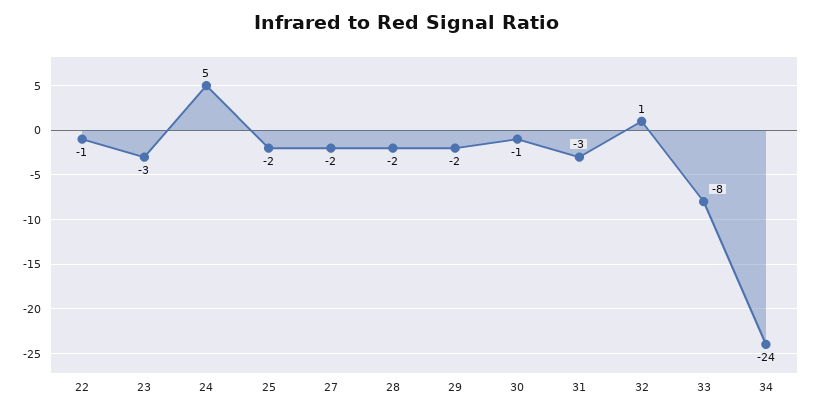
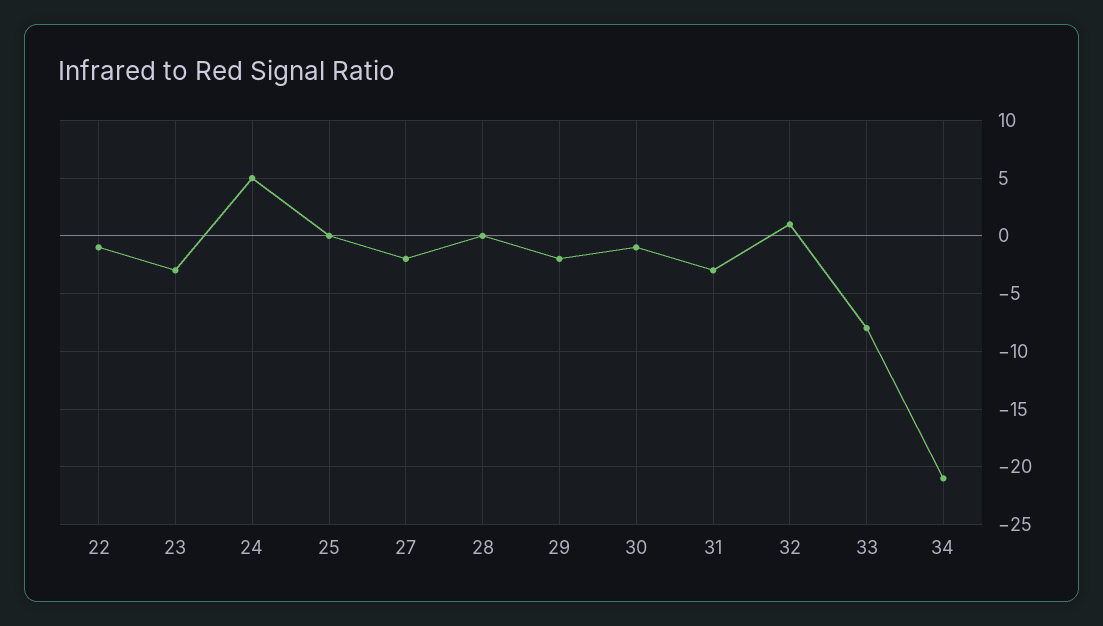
25: -2 -> 0
28: -2 -> 0
34: -24 -> -21

